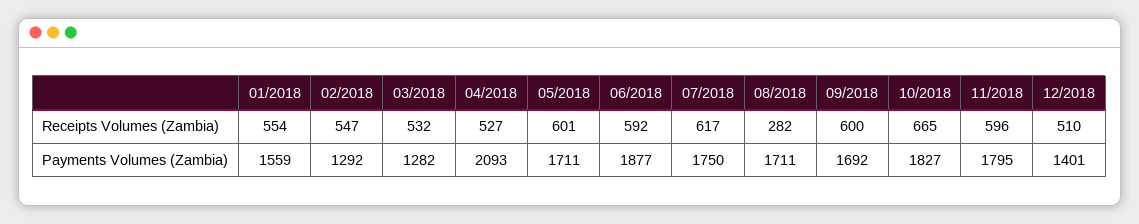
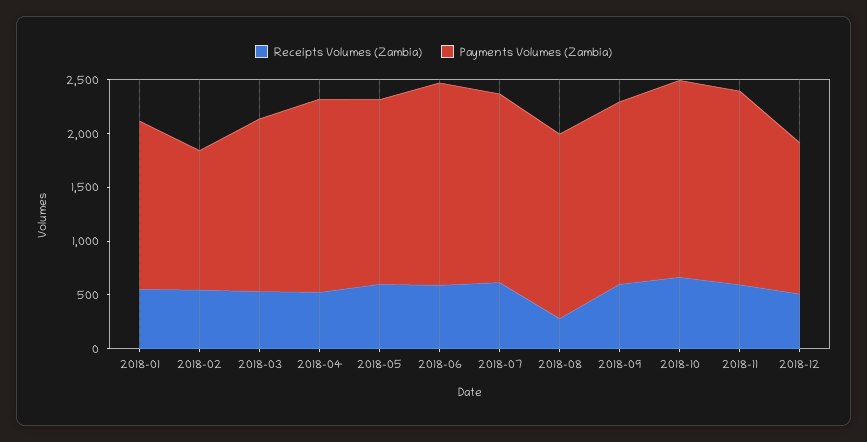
Payments Volumes (Zambia), 03/2018: 1282 -> 1600
Payments Volumes (Zambia), 04/2018: 2093 -> 1800

